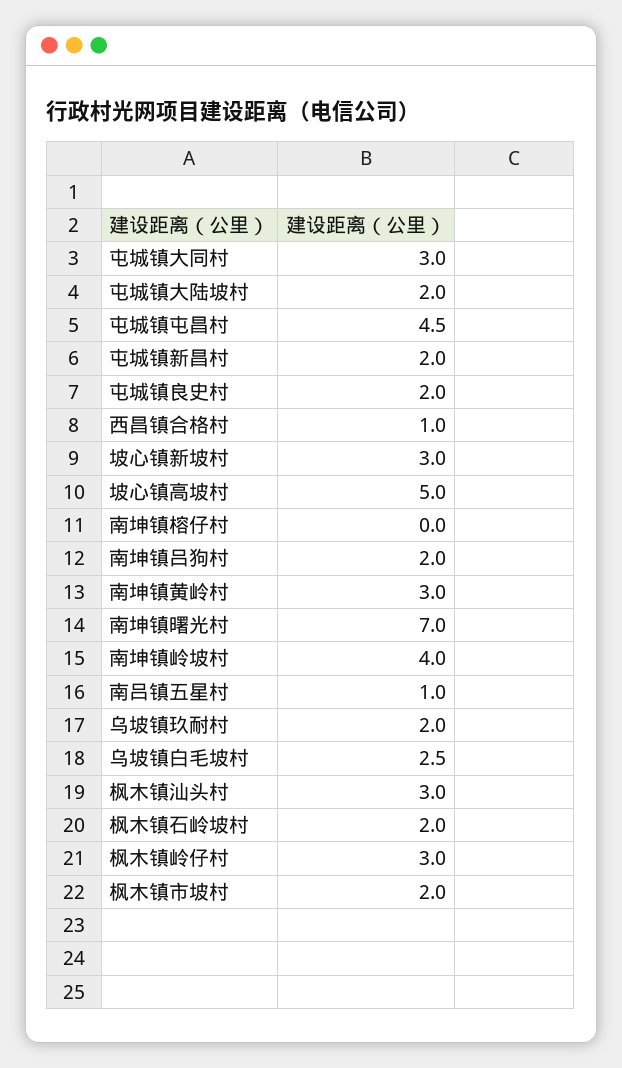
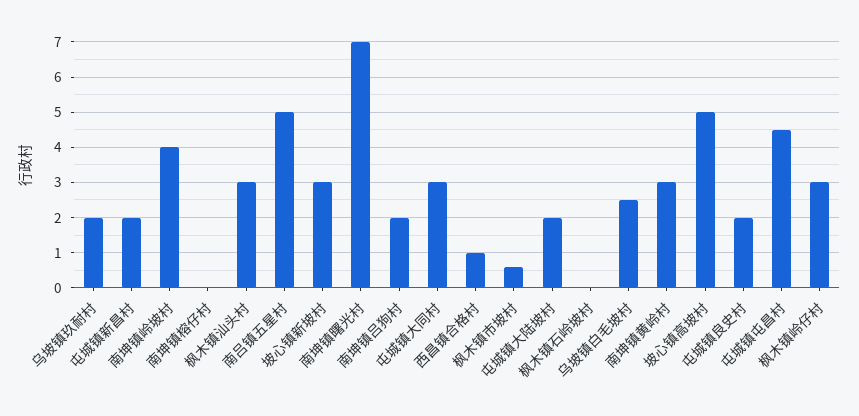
南吕镇五星村: 1 -> 5
枫木镇石岭坡村: 2 -> 0
枫木镇市坡村: 2 -> 0.5

